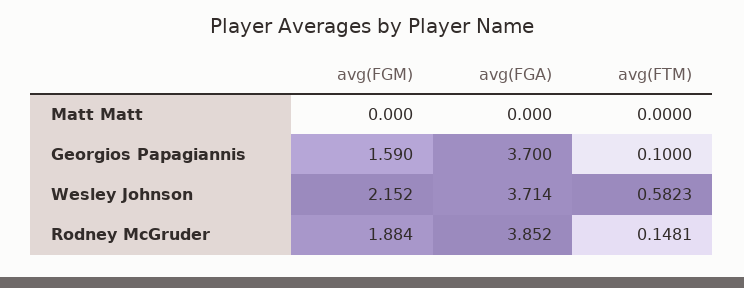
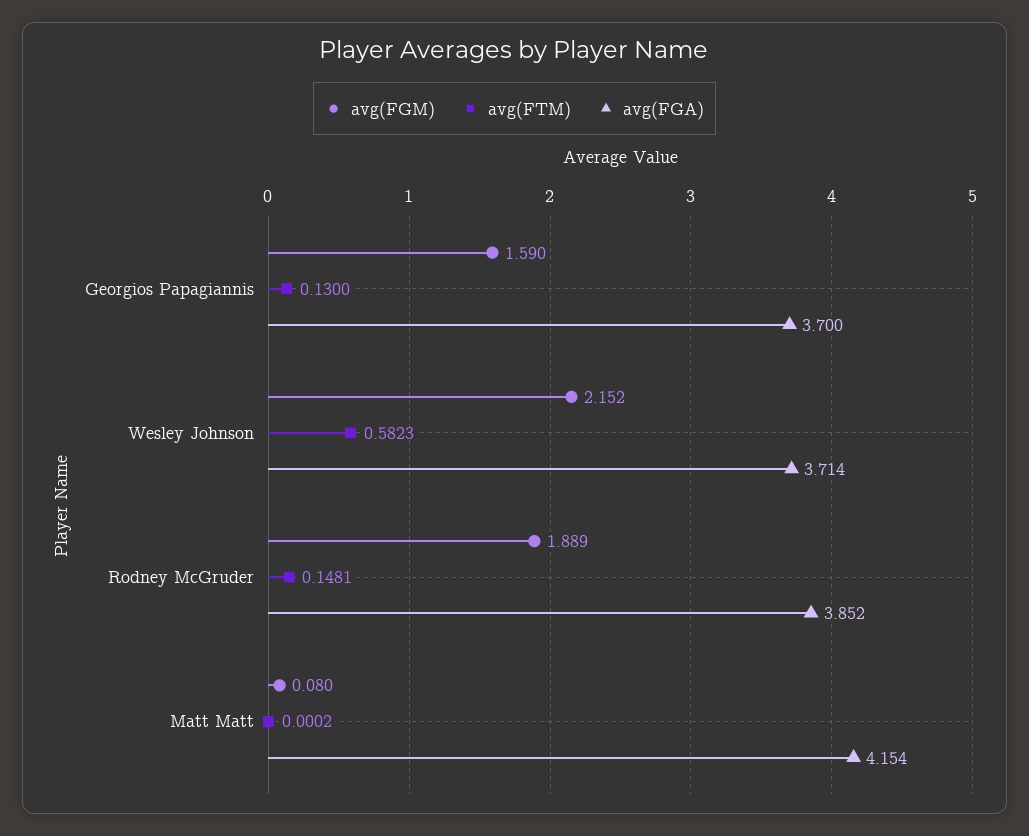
avg(FGM), Matt Matt: 0 -> 0.08
avg(FGA), Matt Matt: 0 -> 4.154
avg(FTM), Matt Matt: 0 -> 0.0002
avg(FTM), Georgios Papagiannis: 0.1 -> 0.13
avg(FGM), Rodney McGruder: 1.884 -> 1.889

